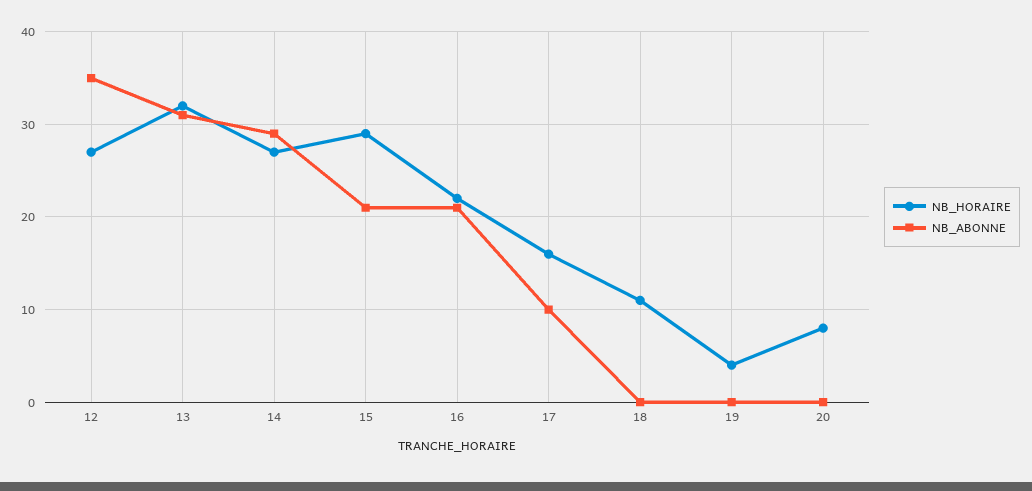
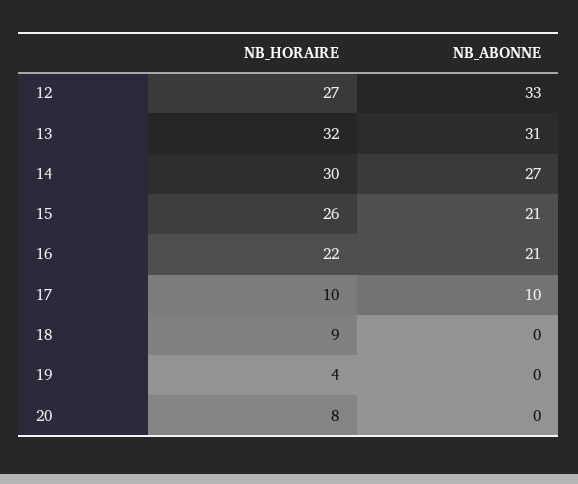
NB_ABONNE, 12: 35 -> 33
NB_HORAIRE, 14: 27 -> 30
NB_ABONNE, 14: 29 -> 27
NB_HORAIRE, 15: 29 -> 26
NB_HORAIRE, 17: 16 -> 10
NB_HORAIRE, 18: 11 -> 9

